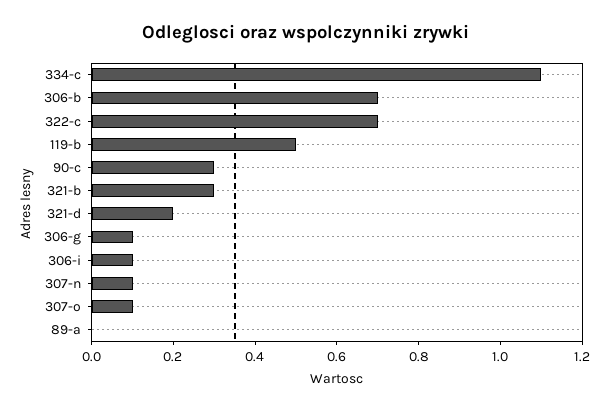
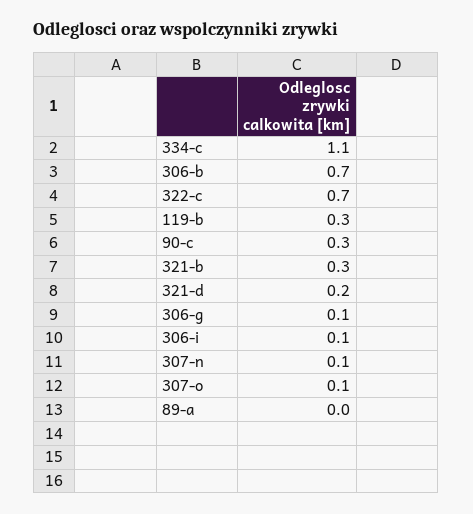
119-b: 0.5 -> 0.3

